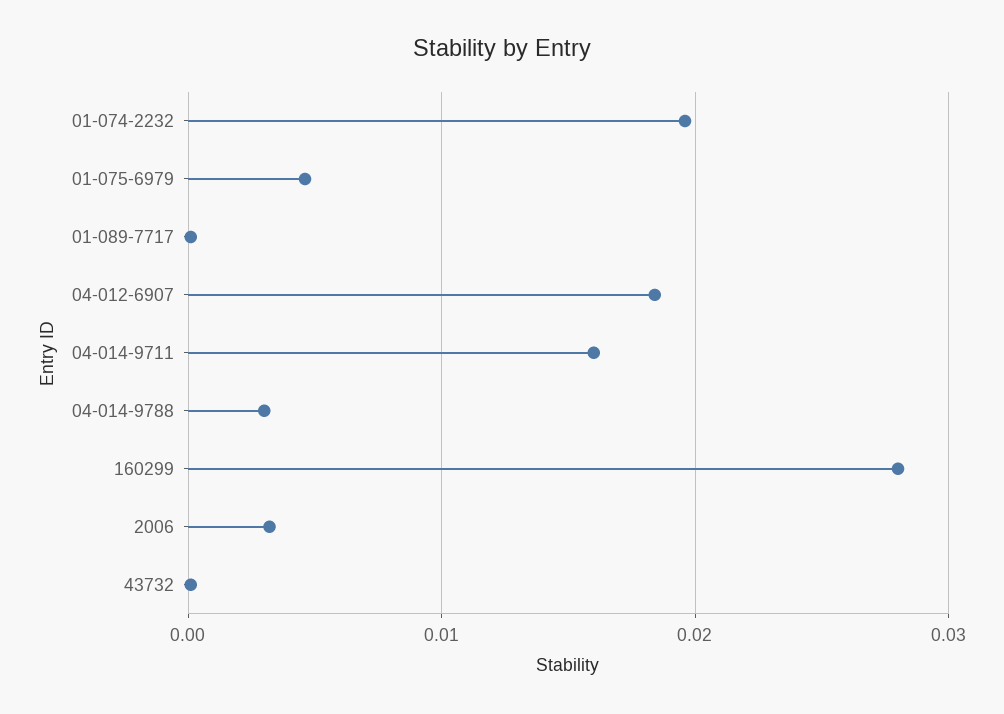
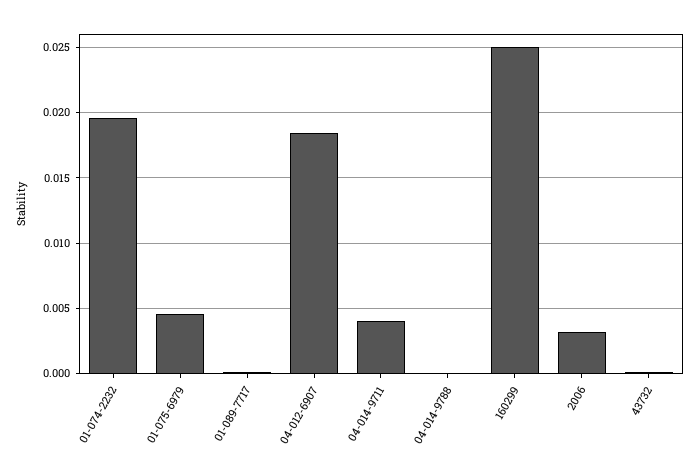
04-014-9711: 0.016 -> 0.004
04-014-9788: 0.003 -> 0
160299: 0.028 -> 0.025

